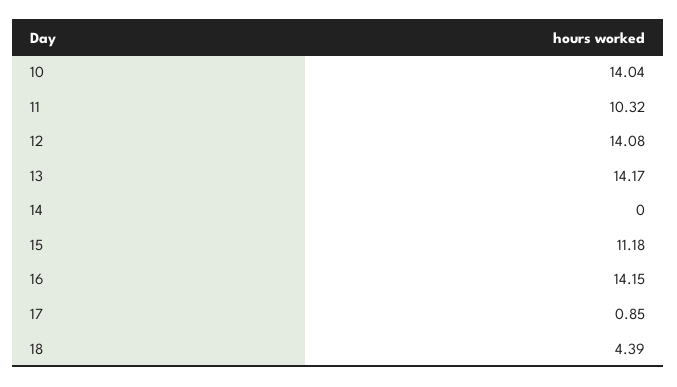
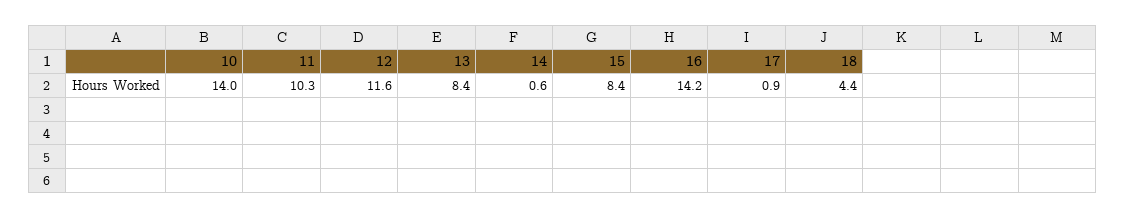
12: 14.08 -> 11.6
13: 14.17 -> 8.4
14: 0 -> 0.6
15: 11.18 -> 8.4

